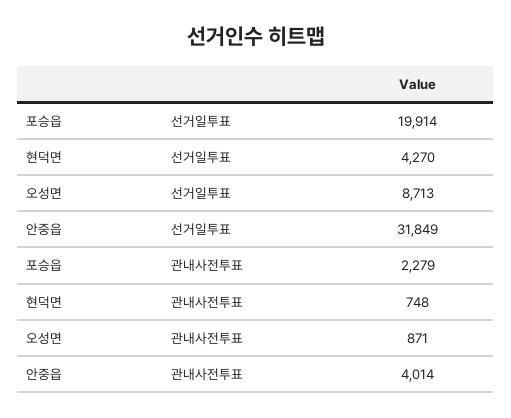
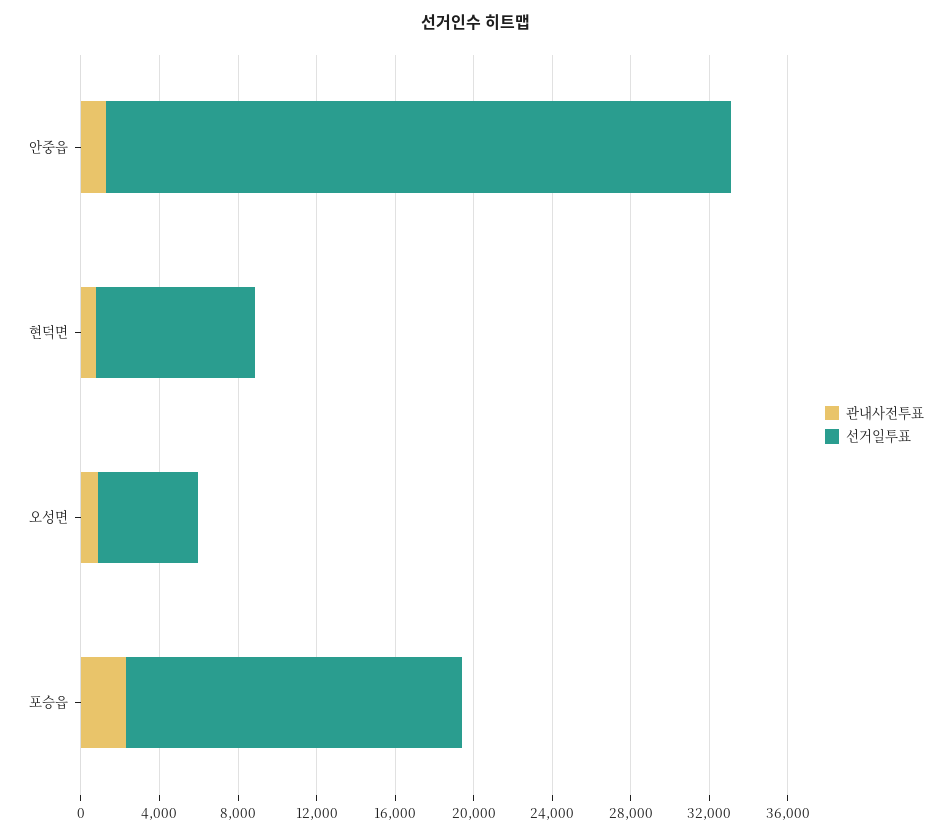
선거일투표, 포승읍: 19914 -> 17000
선거일투표, 현덕면: 4270 -> 8000
선거일투표, 오성면: 8713 -> 5000
관내사전투표, 안중읍: 4014 -> 1000

